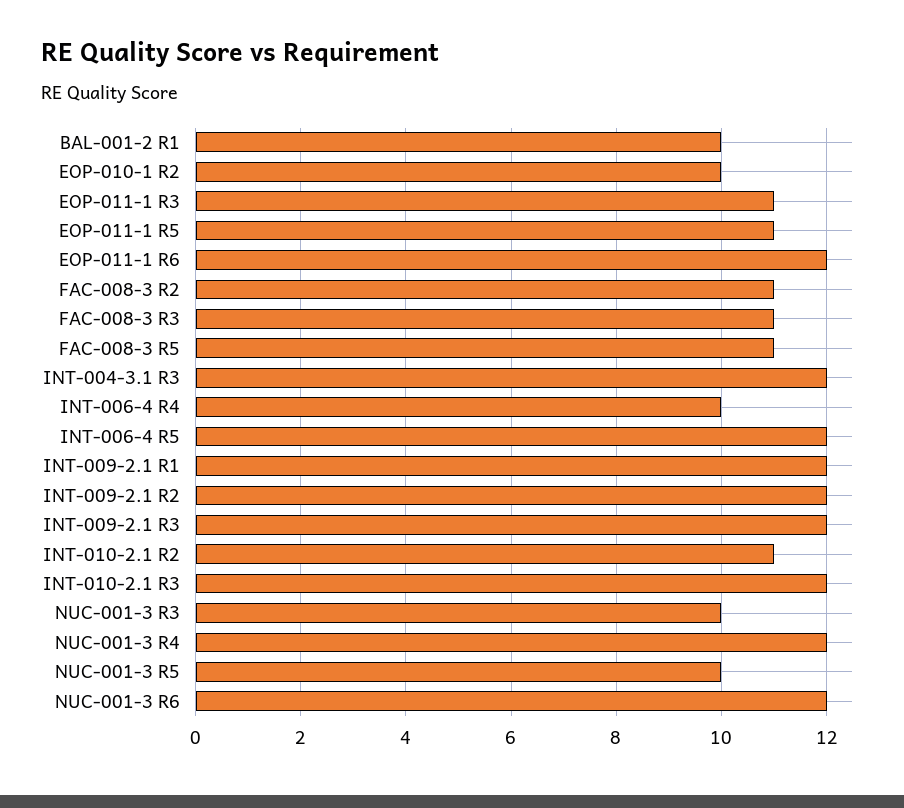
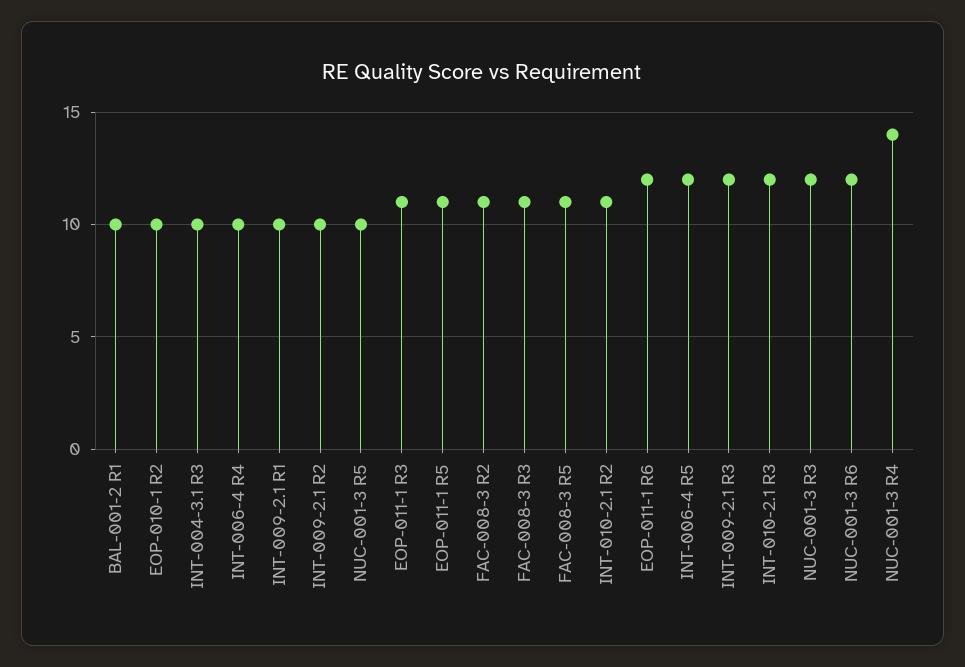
INT-004-3.1 R3: 12 -> 10
INT-009-2.1 R1: 12 -> 10
INT-009-2.1 R2: 12 -> 10
NUC-001-3 R3: 10 -> 12
NUC-001-3 R4: 12 -> 14

